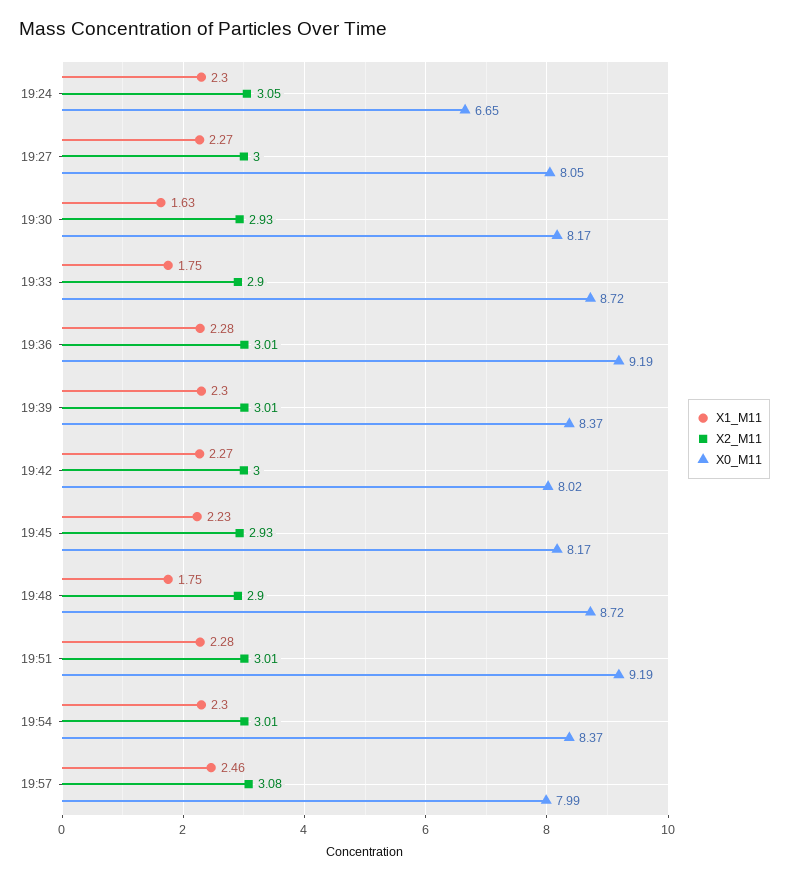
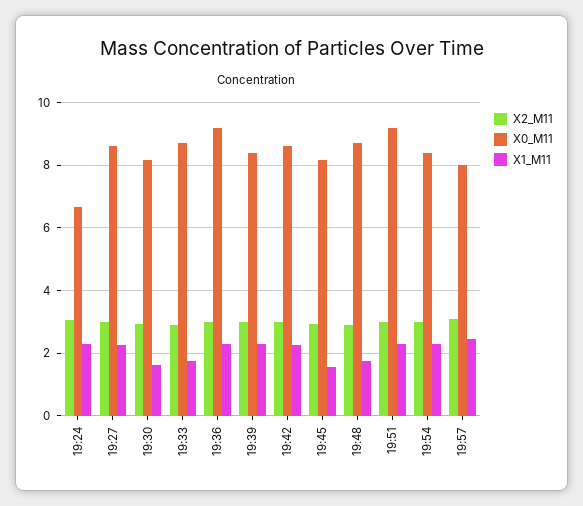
X0_M11, 19:27: 8.05 -> 8.6
X0_M11, 19:42: 8.02 -> 8.6
X1_M11, 19:45: 2.23 -> 1.6

